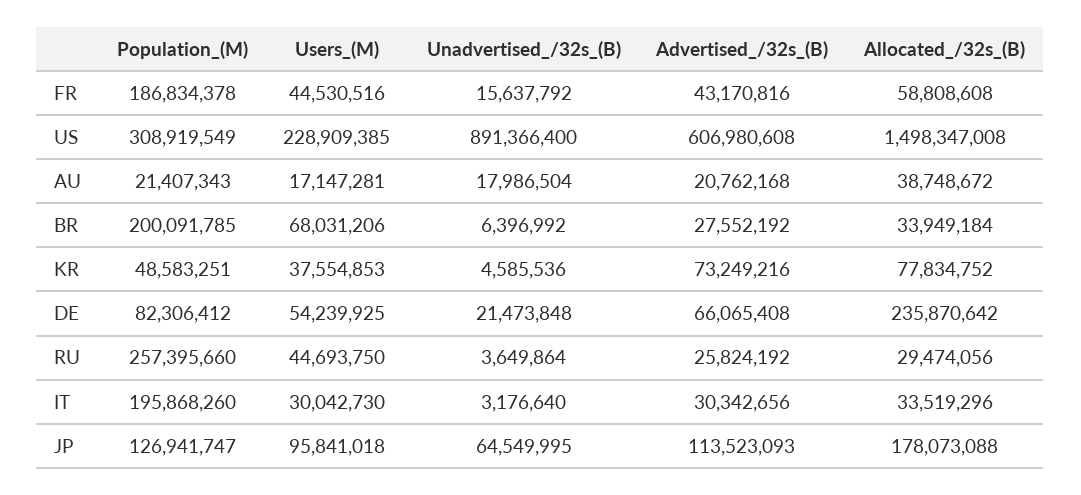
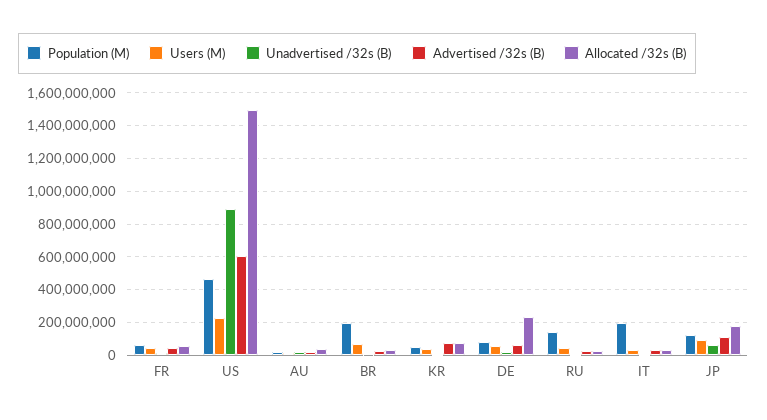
Population_(M), FR: 186834378 -> 50000000
Population_(M), US: 308919549 -> 450000000
Population_(M), RU: 257395660 -> 150000000

